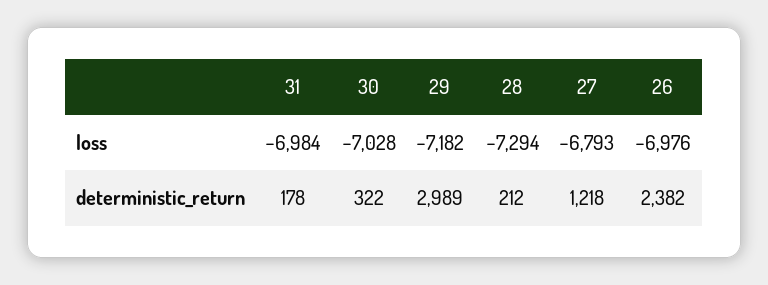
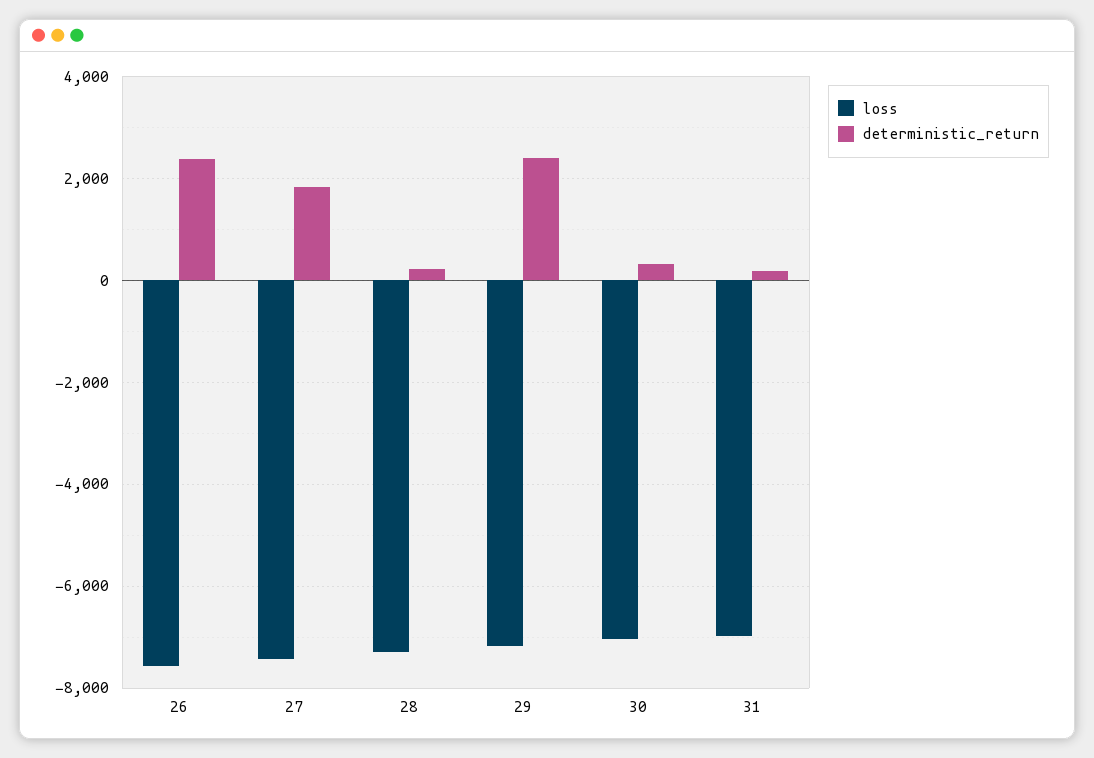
loss, 27: -6793 -> -7400
loss, 26: -6976 -> -7600
deterministic_return, 29: 2989 -> 2400
deterministic_return, 27: 1218 -> 1800

